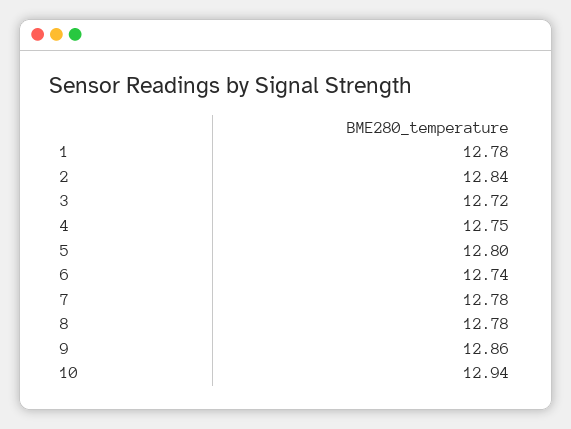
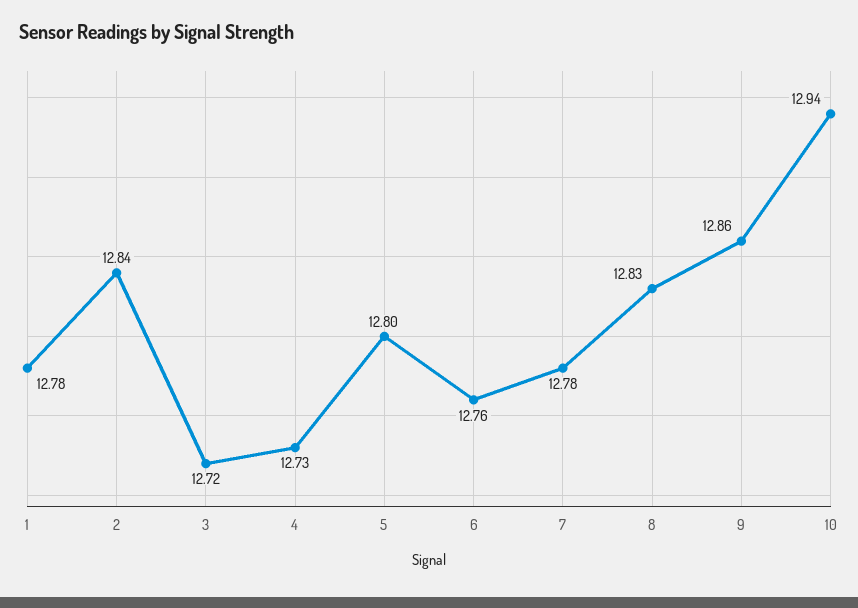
4: 12.75 -> 12.73
6: 12.74 -> 12.76
8: 12.78 -> 12.83

